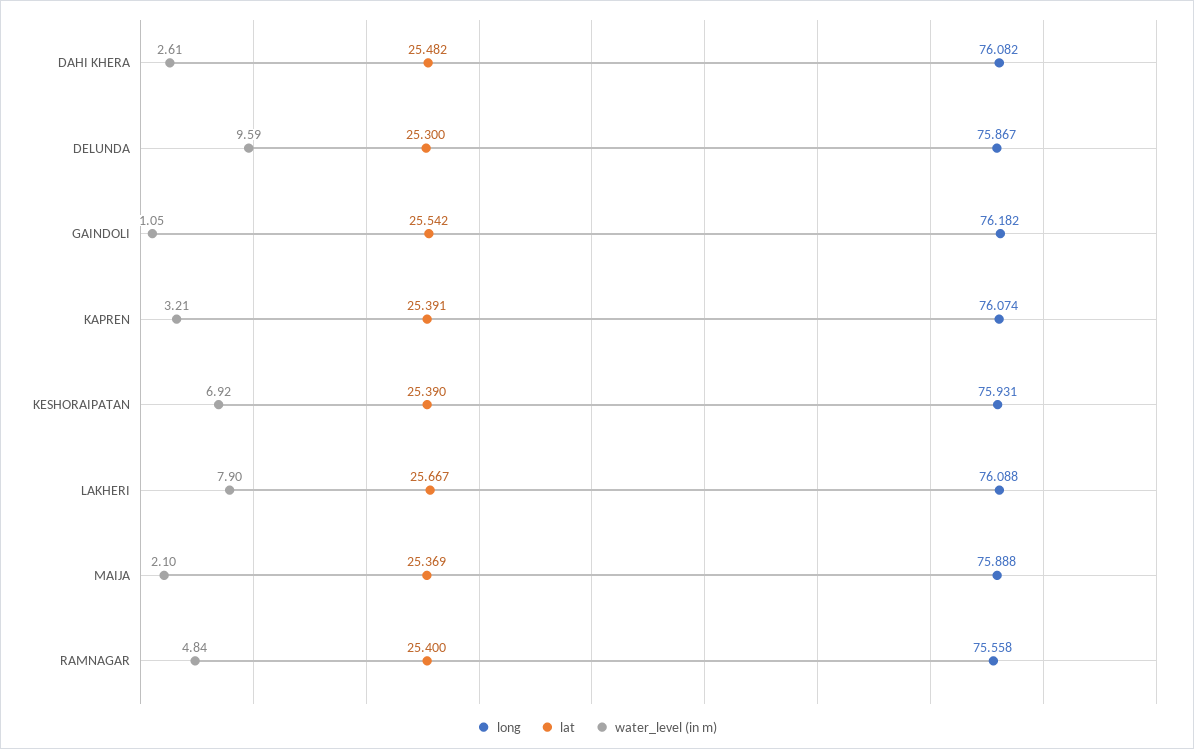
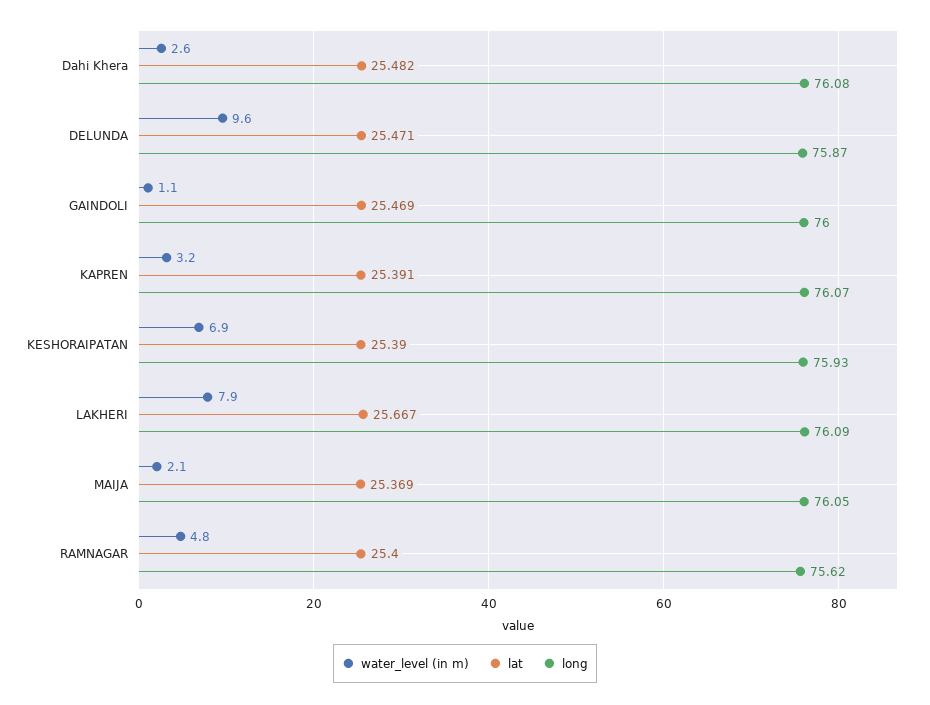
lat, DELUNDA: 25.3 -> 25.471
long, GAINDOLI: 76.182 -> 76
lat, GAINDOLI: 25.542 -> 25.469
long, MAIJA: 75.888 -> 76.05
long, RAMNAGAR: 75.558 -> 75.62

